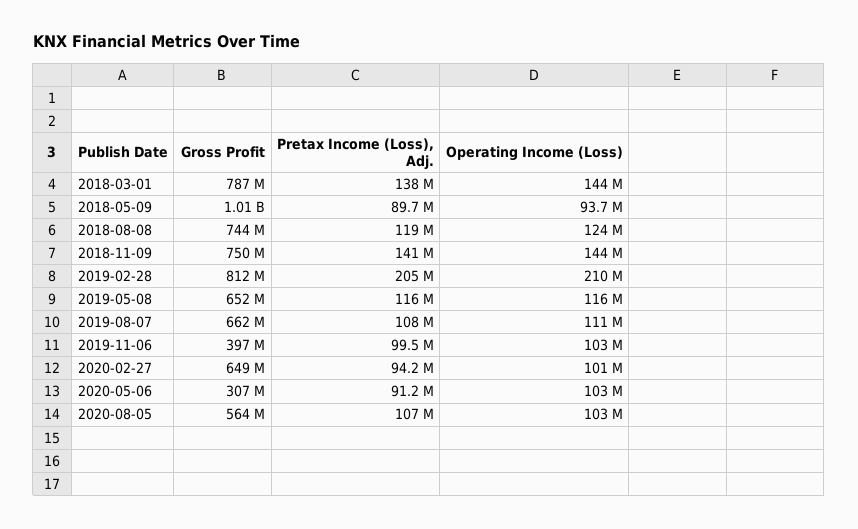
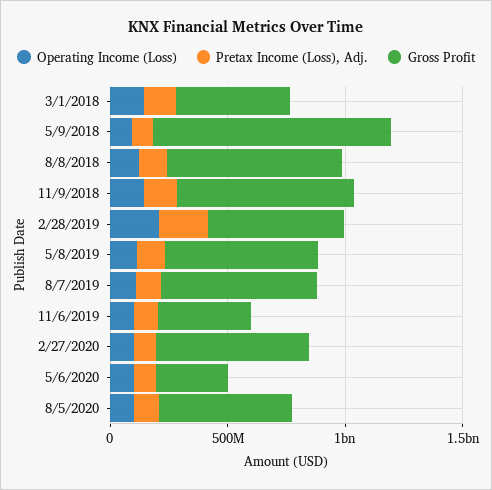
Gross Profit, 2018-03-01: 787000000 -> 500000000
Gross Profit, 2019-02-28: 812000000 -> 600000000

